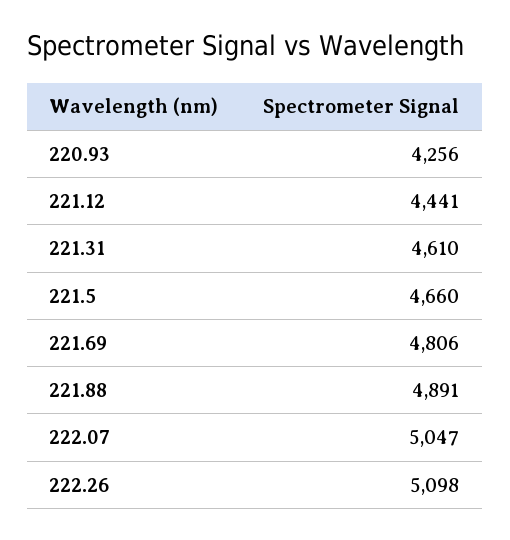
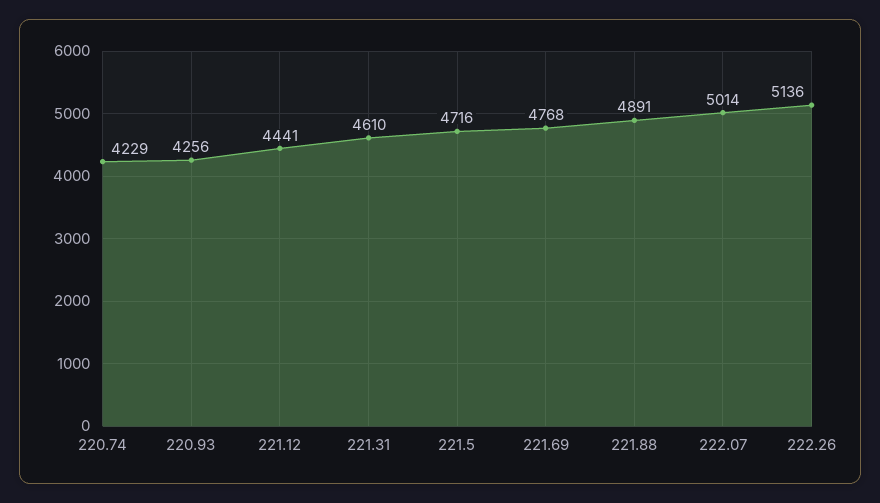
221.5: 4660 -> 4716
221.69: 4806 -> 4768
222.07: 5047 -> 5014
222.26: 5098 -> 5136
220.74: none -> 4229

